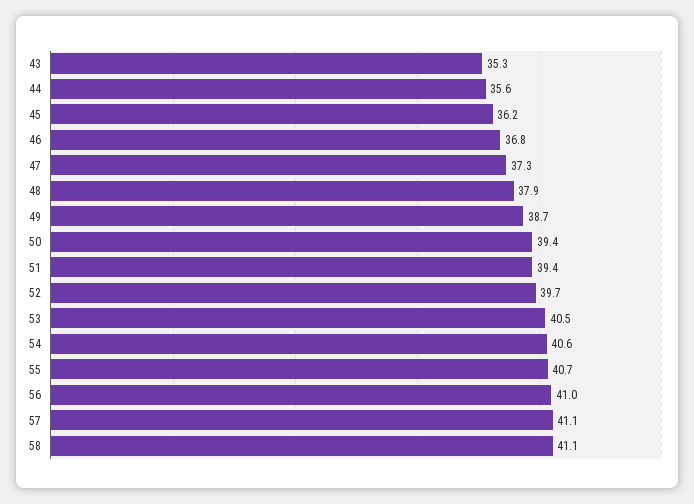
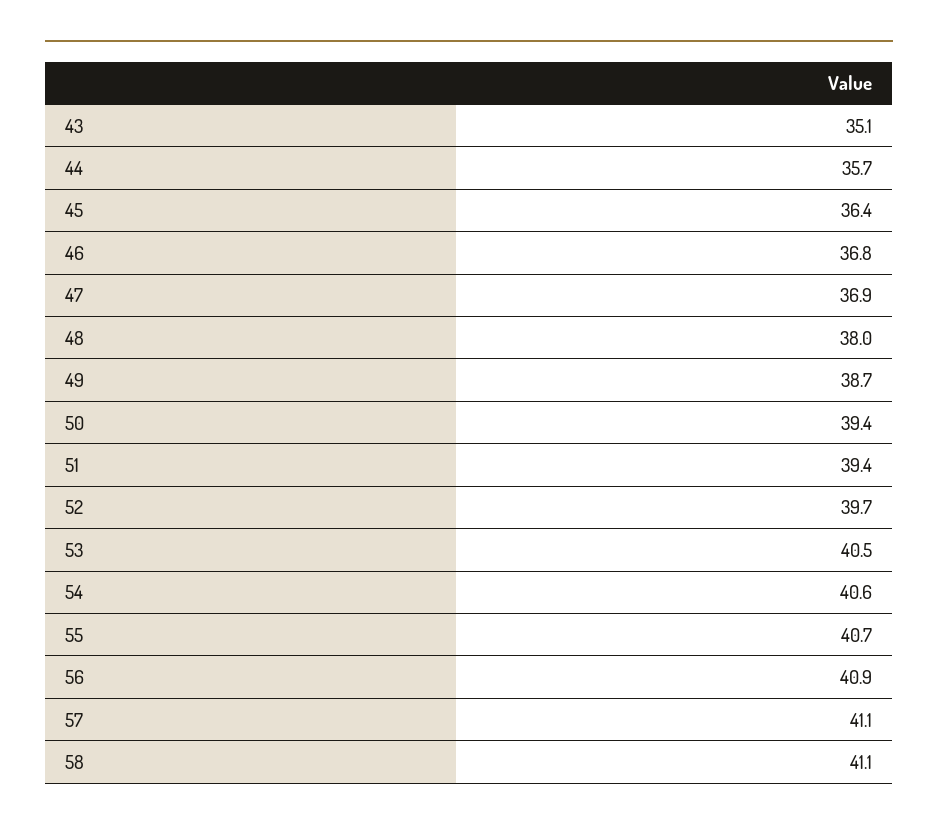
43: 35.3 -> 35.1
44: 35.6 -> 35.7
45: 36.2 -> 36.4
47: 37.3 -> 36.9
48: 37.9 -> 38
56: 41 -> 40.9

